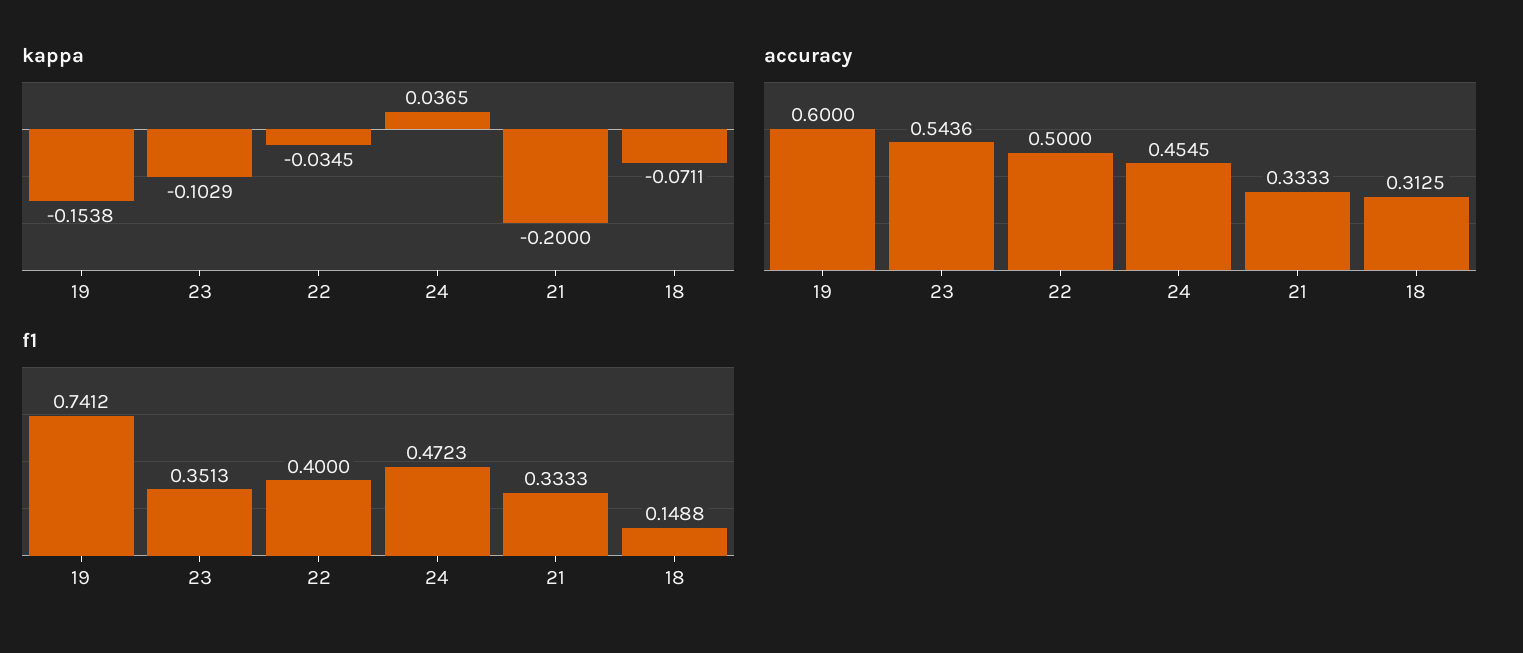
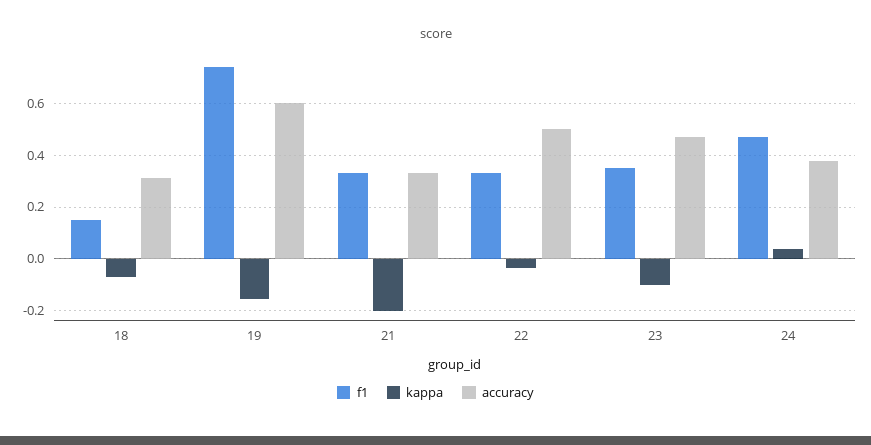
accuracy, 23: 0.5436 -> 0.475
accuracy, 24: 0.4545 -> 0.375
f1, 22: 0.4 -> 0.325

